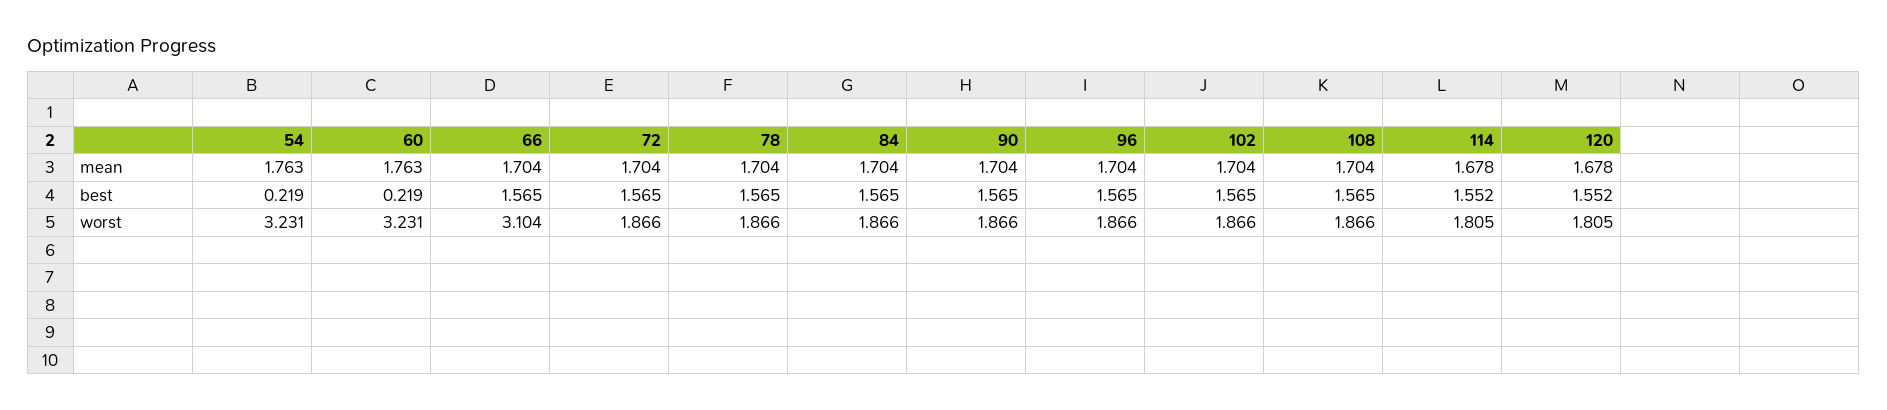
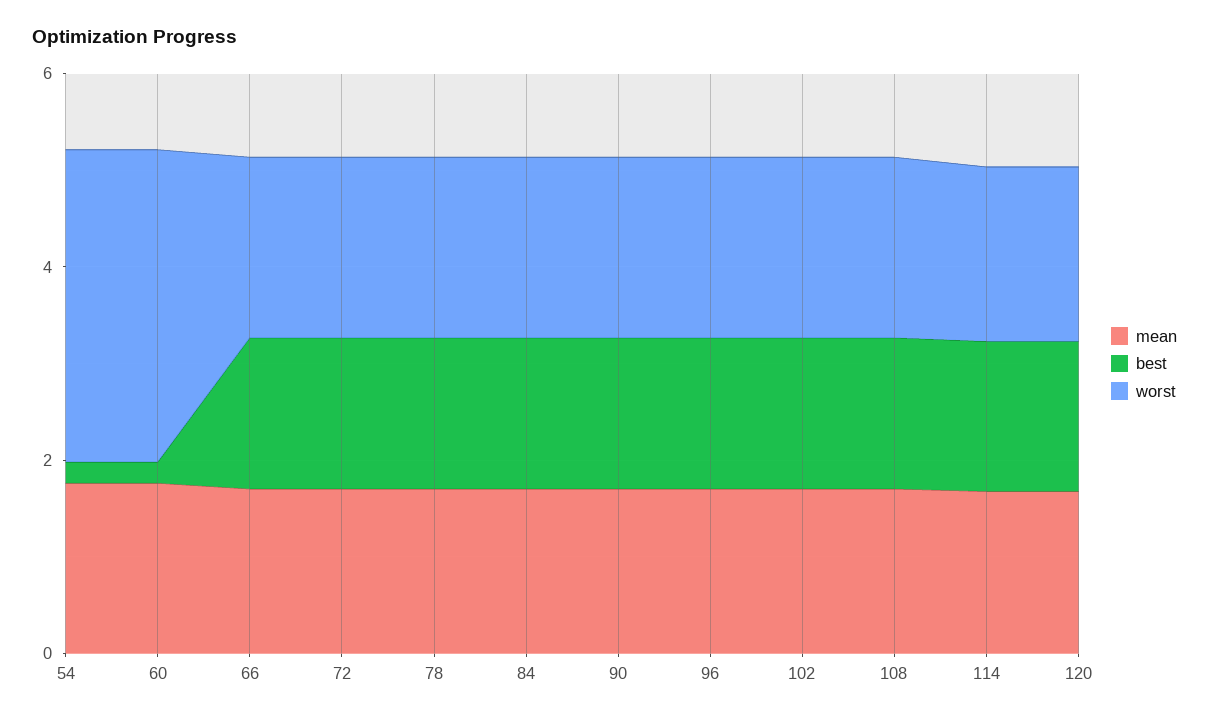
worst, 66: 3.104 -> 2

